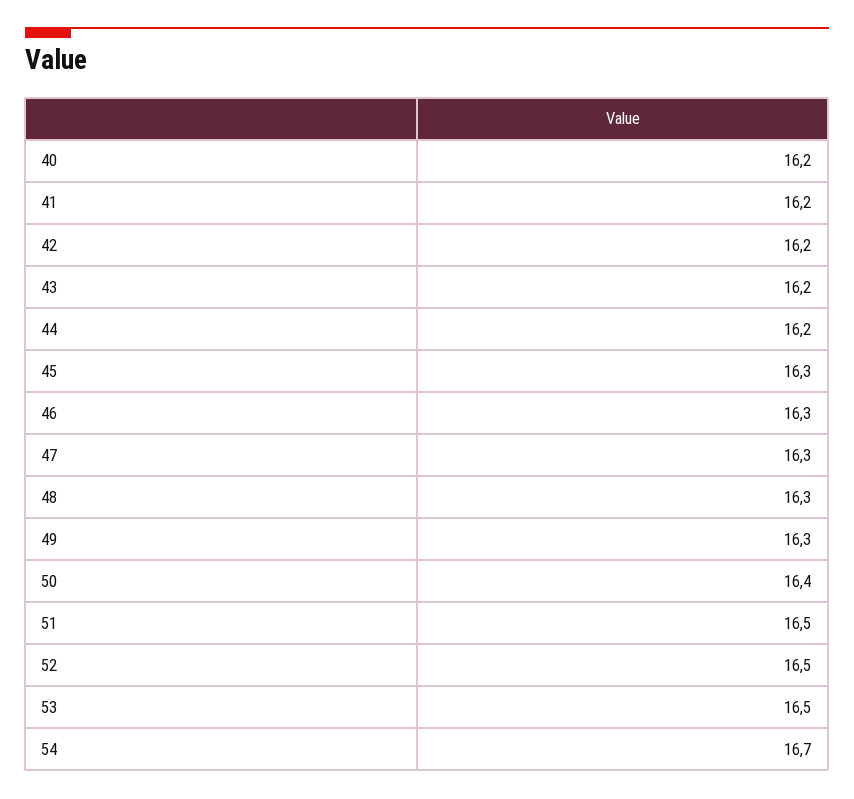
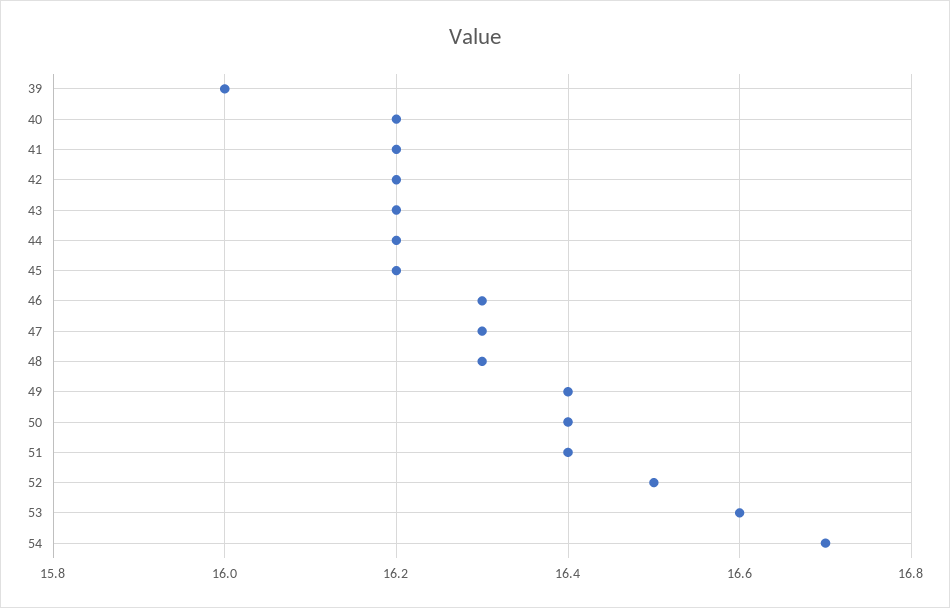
45: 16.3 -> 16.2
49: 16.3 -> 16.4
51: 16.5 -> 16.4
53: 16.5 -> 16.6
39: none -> 16

